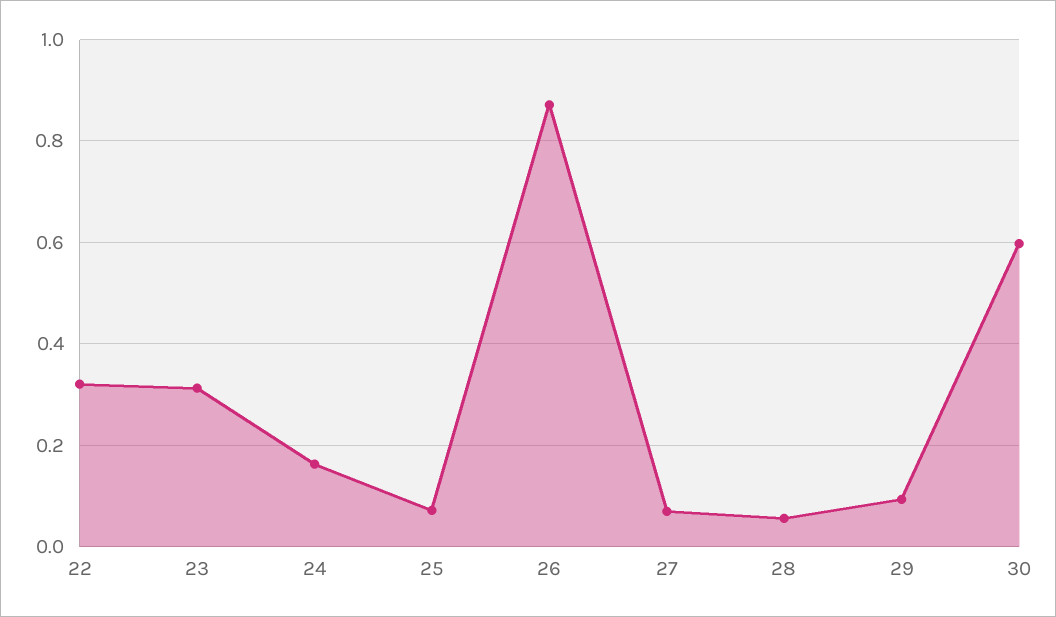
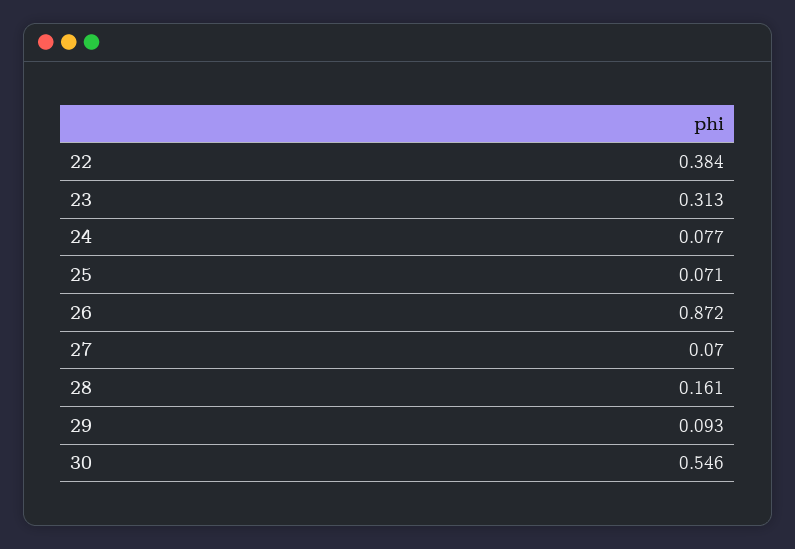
22: 0.32 -> 0.384
24: 0.16 -> 0.077
28: 0.06 -> 0.161
30: 0.6 -> 0.546

